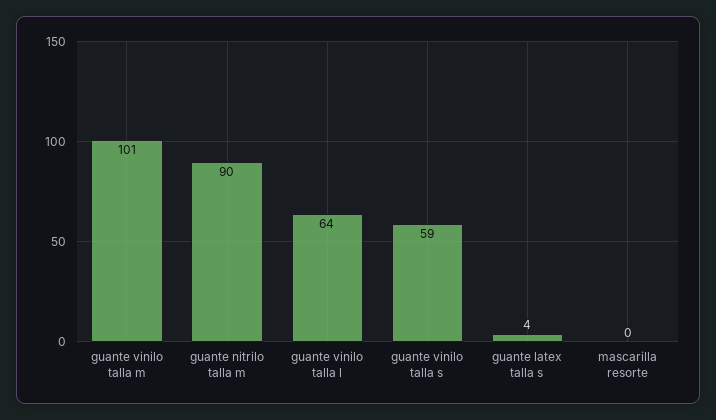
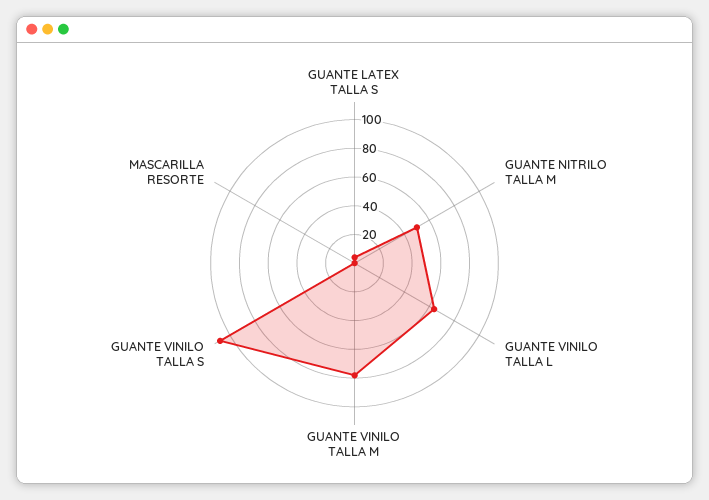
guante vinilo talla m: 101 -> 80
guante nitrilo talla m: 90 -> 50
guante vinilo talla s: 59 -> 110

